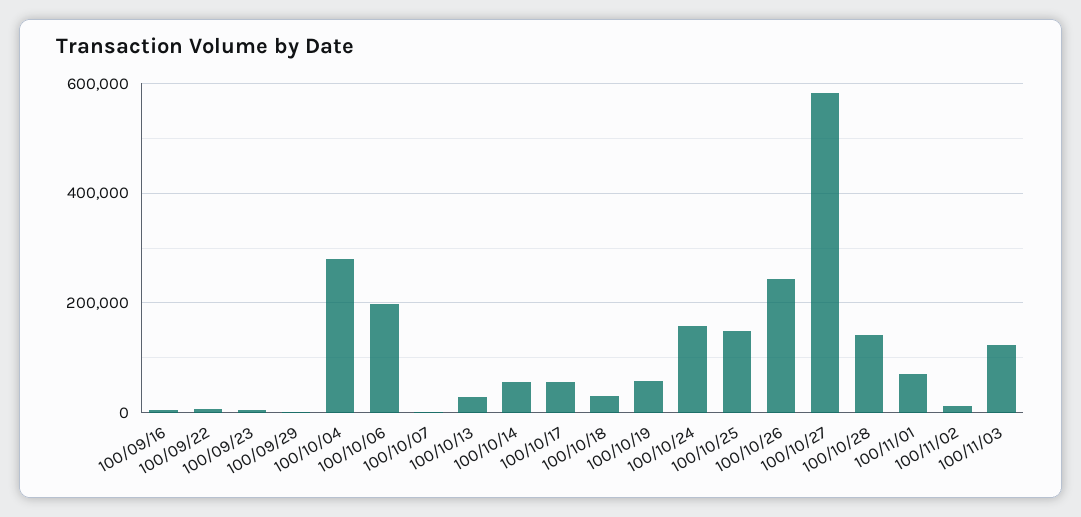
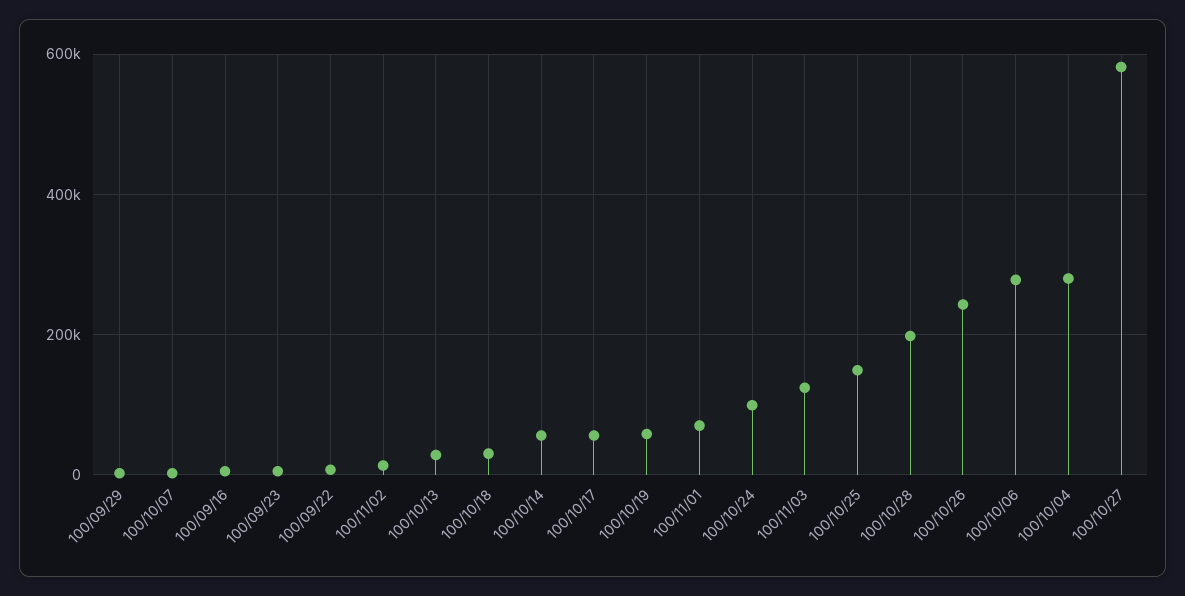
100/10/06: 200000 -> 280000
100/10/24: 160000 -> 100000
100/10/28: 140000 -> 200000

